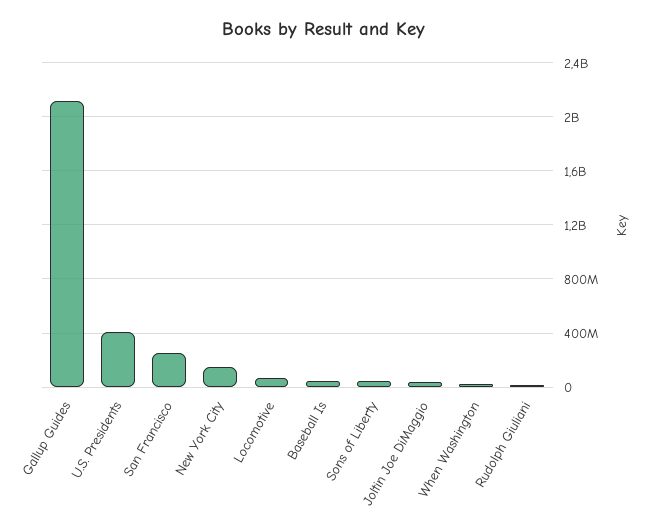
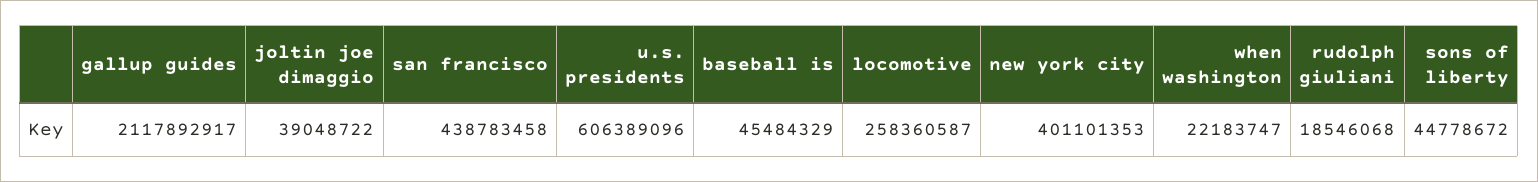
U.S. Presidents: 400000000 -> 606389096
San Francisco: 250000000 -> 438783458
New York City: 150000000 -> 401101353
Locomotive: 50000000 -> 258360587

